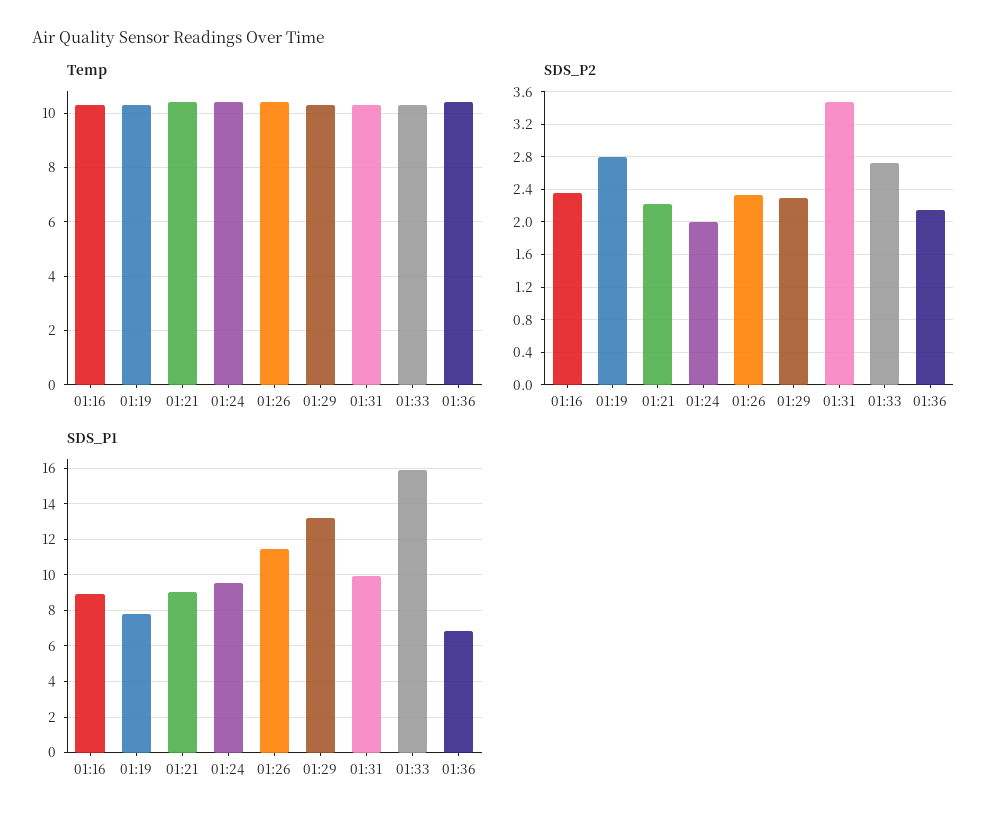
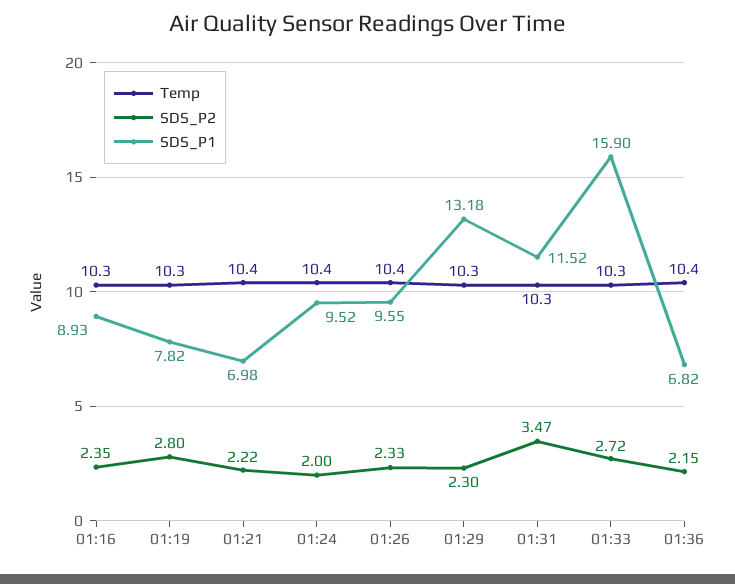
SDS_P1, 01:21: 9 -> 6.98
SDS_P1, 01:26: 11.5 -> 9.55
SDS_P1, 01:31: 10 -> 11.52

